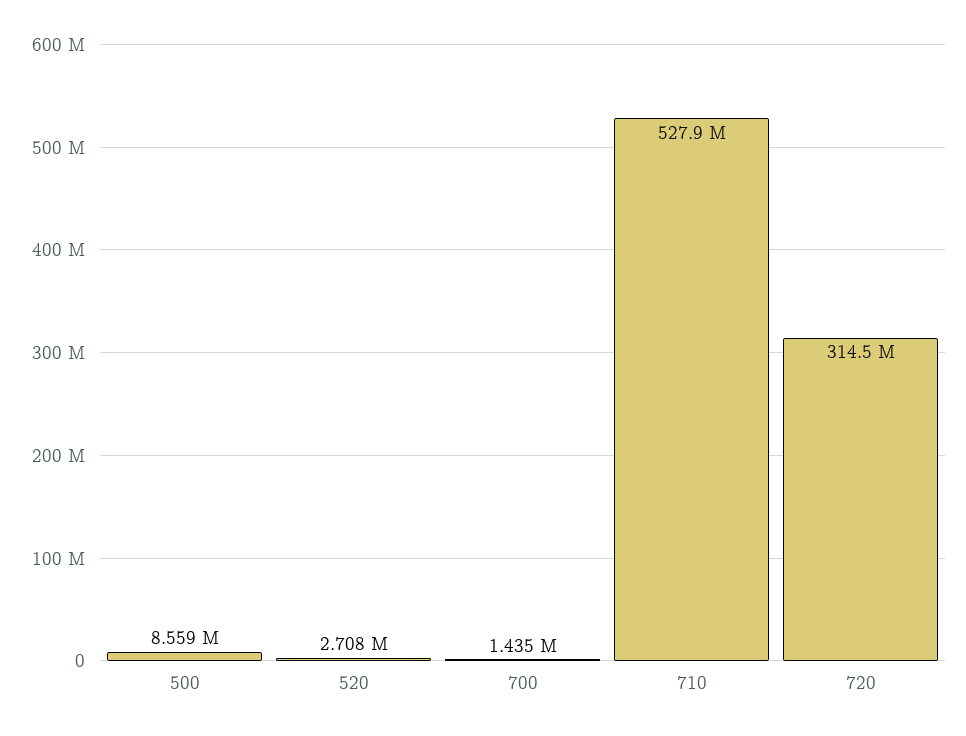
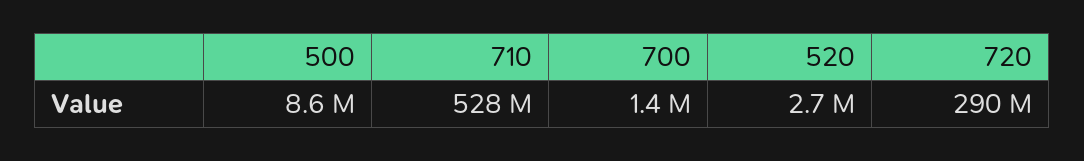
720: 314500000 -> 290000000

